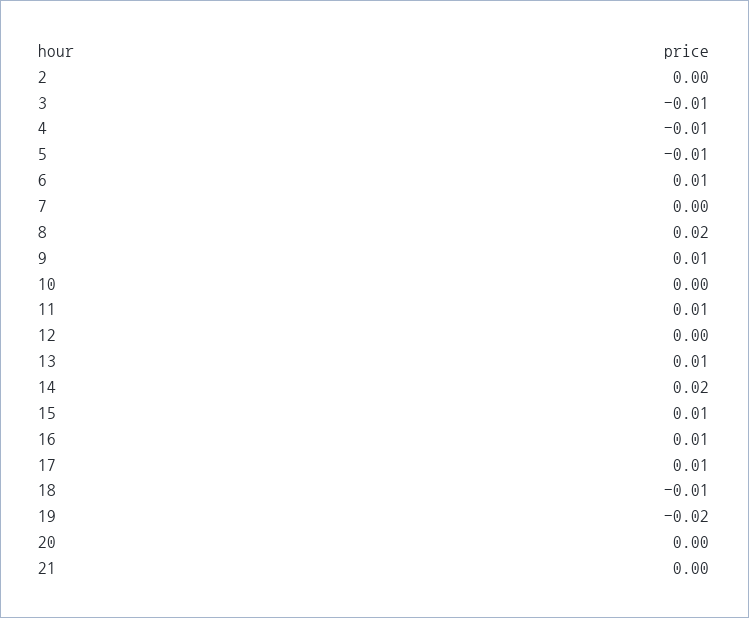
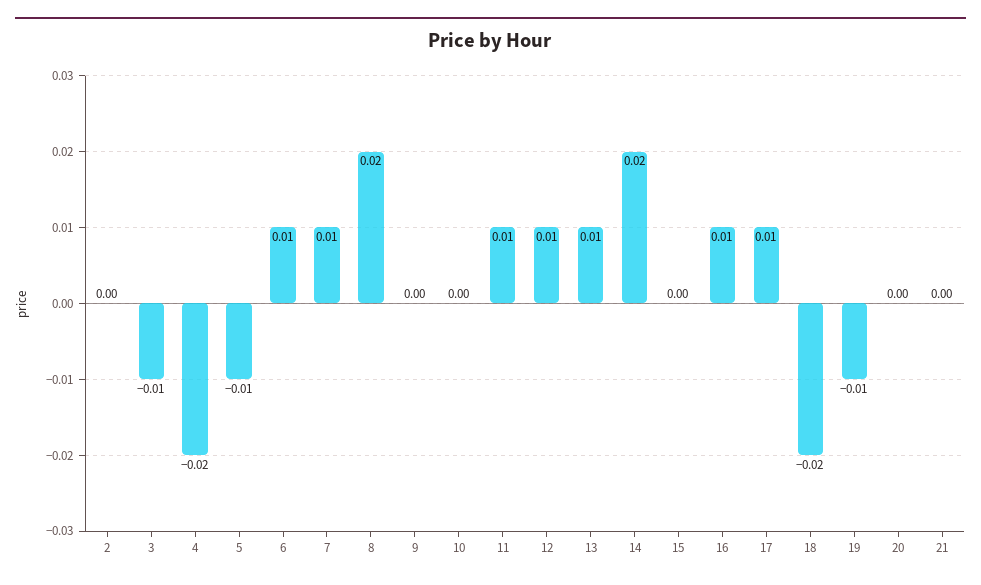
4: -0.01 -> -0.02
7: 0 -> 0.01
9: 0.01 -> 0
12: 0 -> 0.01
15: 0.01 -> 0
18: -0.01 -> -0.02
19: -0.02 -> -0.01

